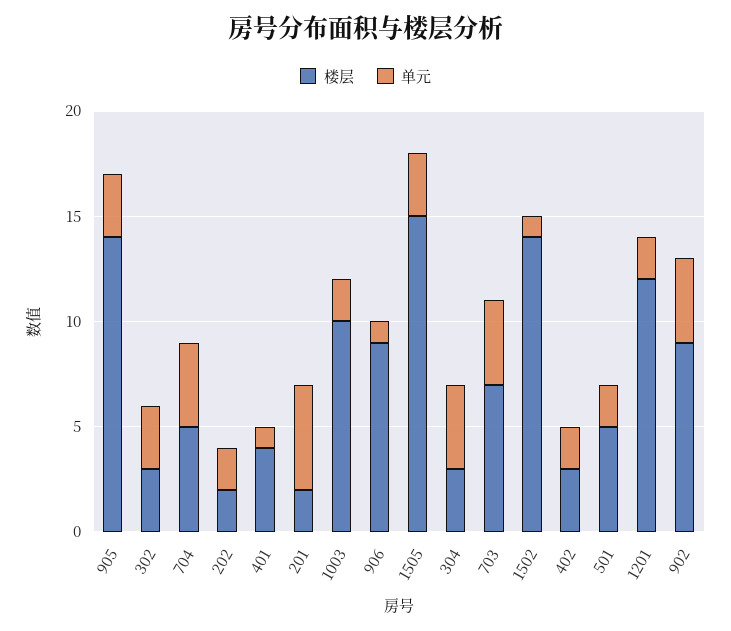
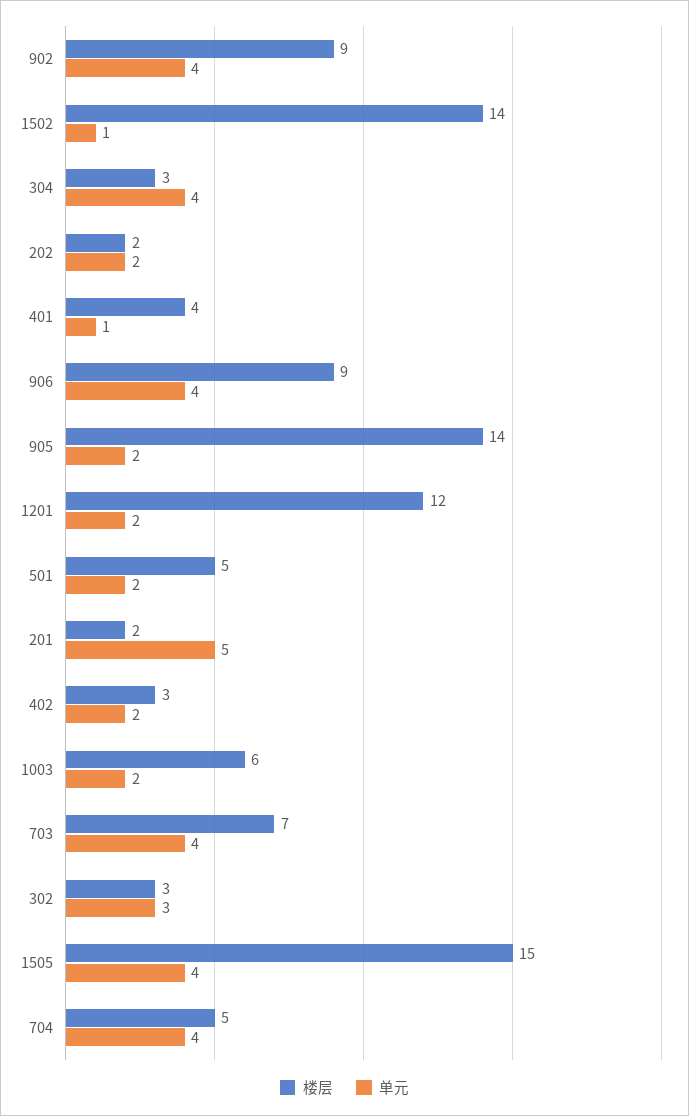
单元, 905: 3 -> 2
楼层, 1003: 10 -> 6
单元, 906: 1 -> 4
单元, 1505: 3 -> 4

